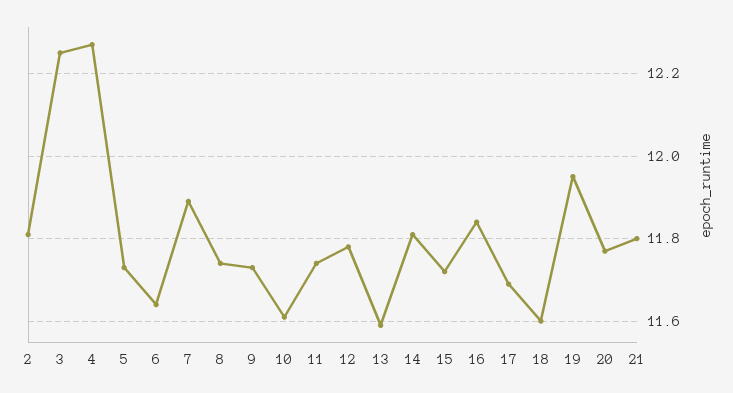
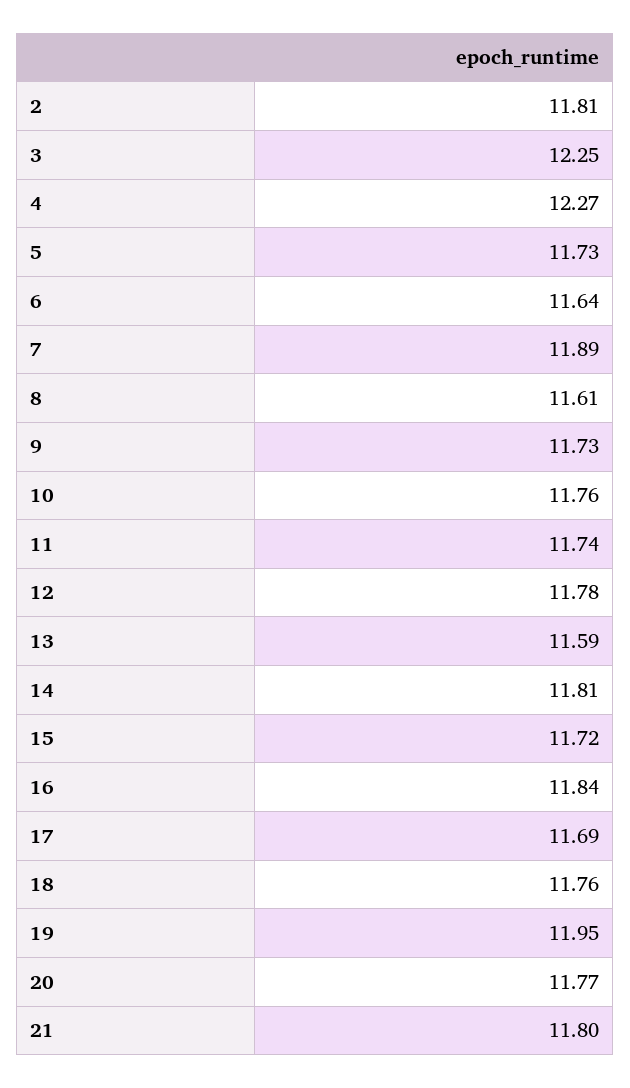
8: 11.75 -> 11.61
10: 11.6 -> 11.76
18: 11.6 -> 11.76

